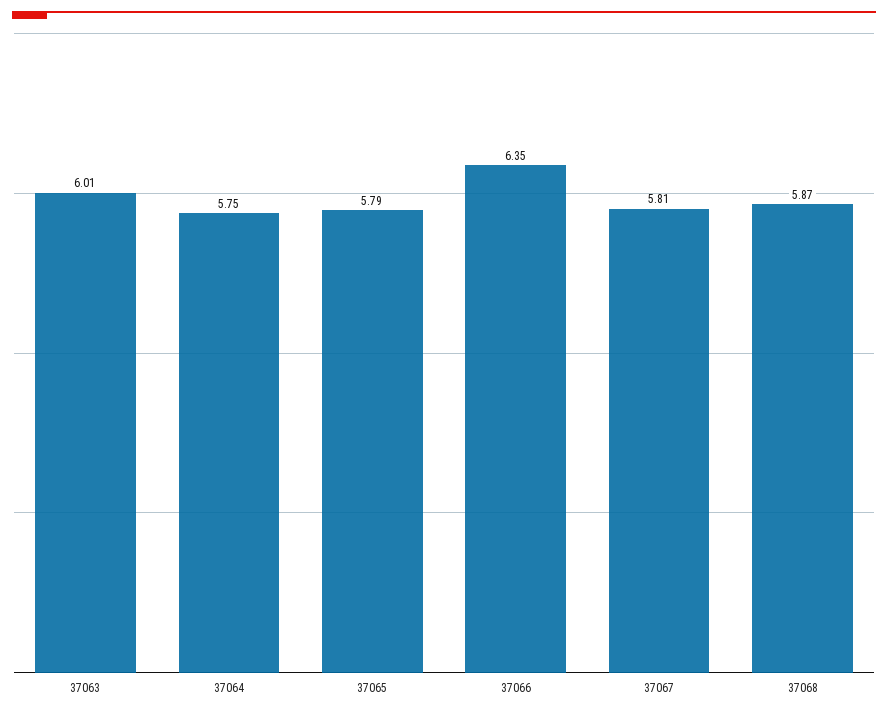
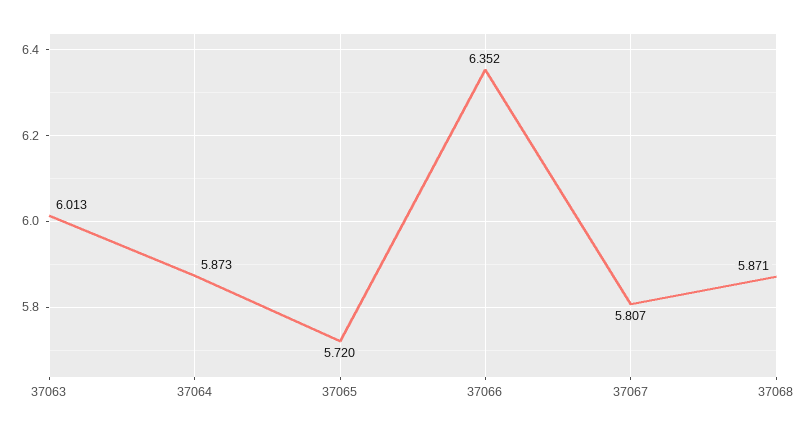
37064: 5.75 -> 5.873
37065: 5.79 -> 5.72

